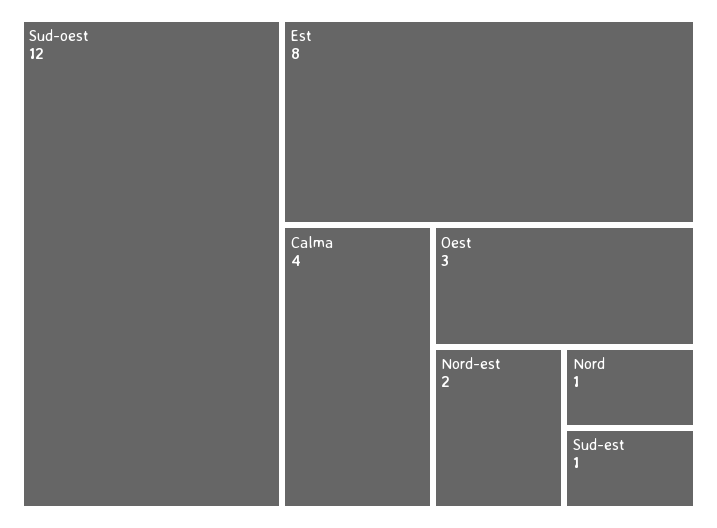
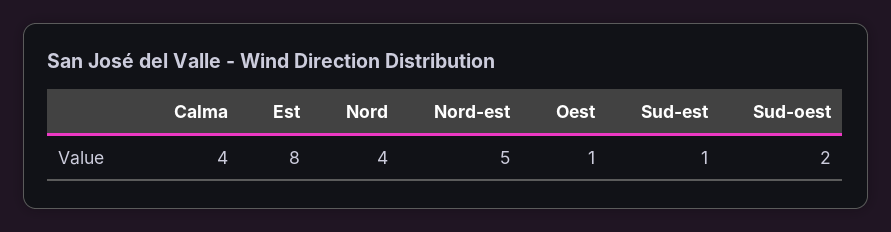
Sud-oest: 12 -> 2
Oest: 3 -> 1
Nord-est: 2 -> 5
Nord: 1 -> 4

